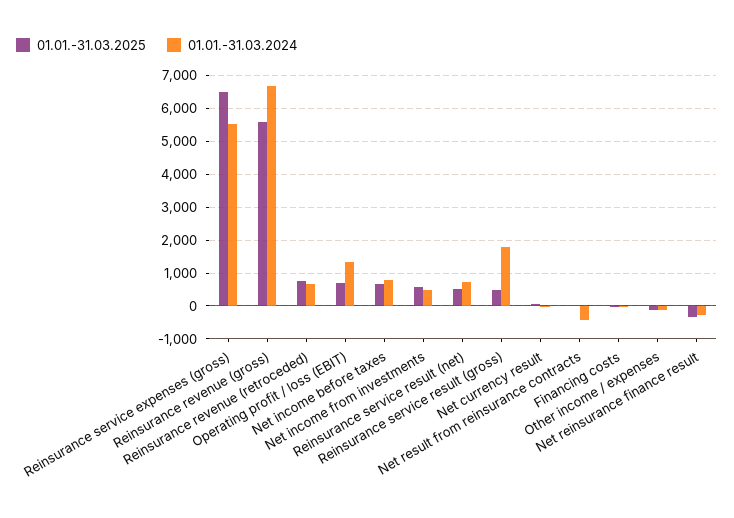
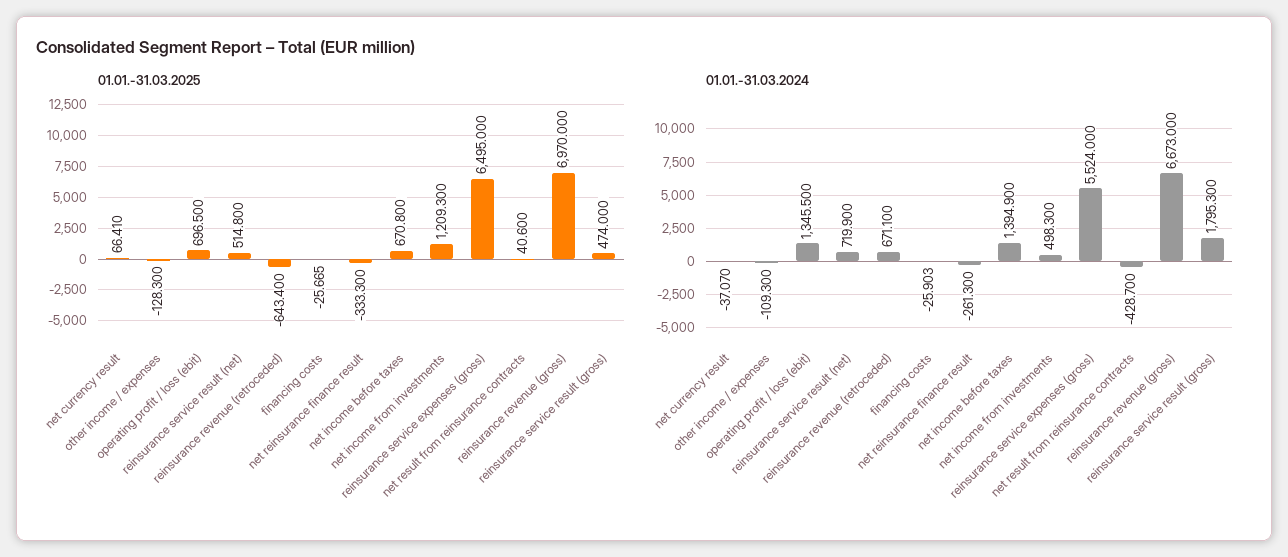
01.01.-31.03.2025, Reinsurance revenue (gross): 5600 -> 6970
01.01.-31.03.2025, Reinsurance revenue (retroceded): 800 -> -643.4
01.01.-31.03.2024, Net income before taxes: 800 -> 1394.9
01.01.-31.03.2025, Net income from investments: 600 -> 1209.3

